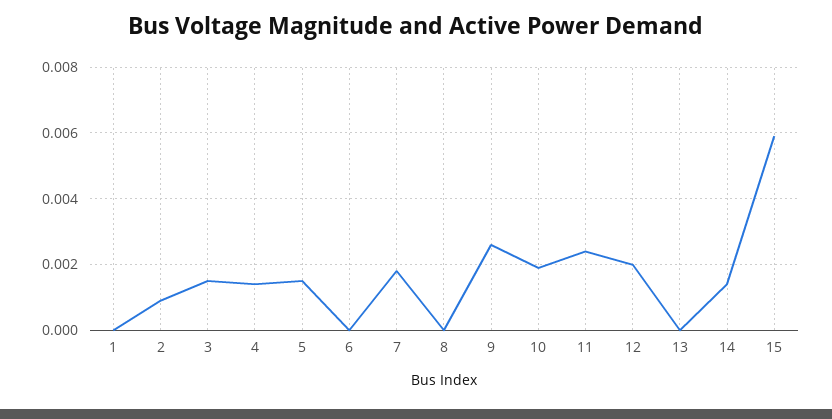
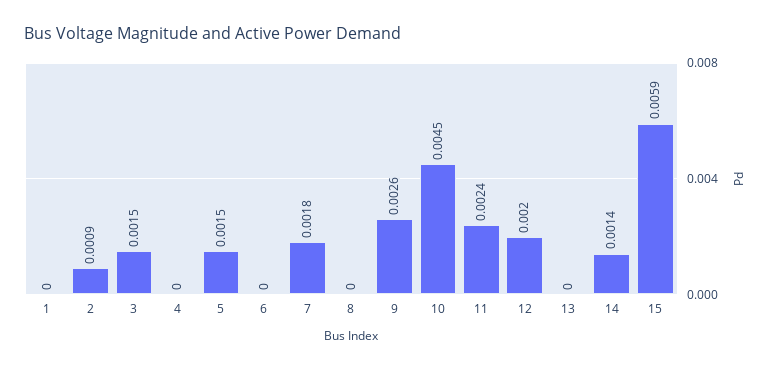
4: 0.0015 -> 0
10: 0.002 -> 0.0045

